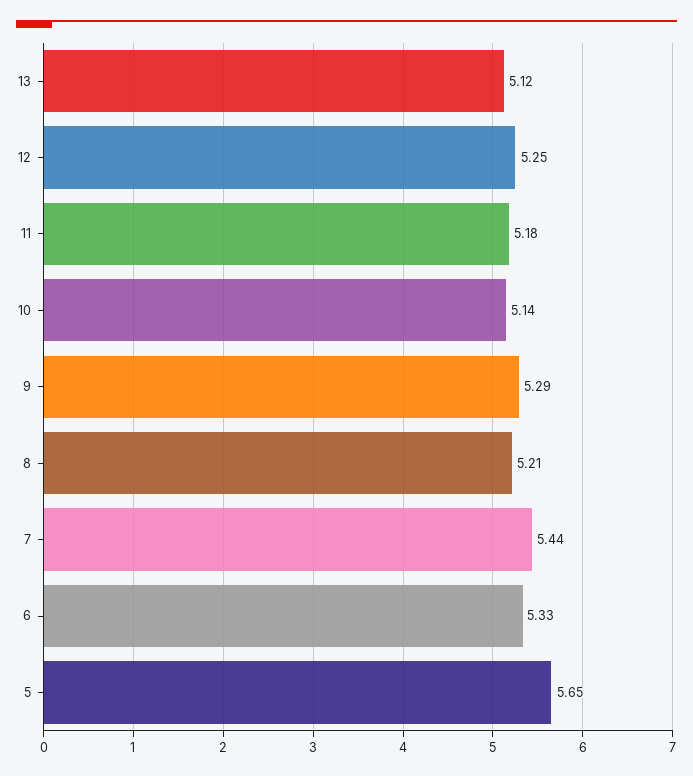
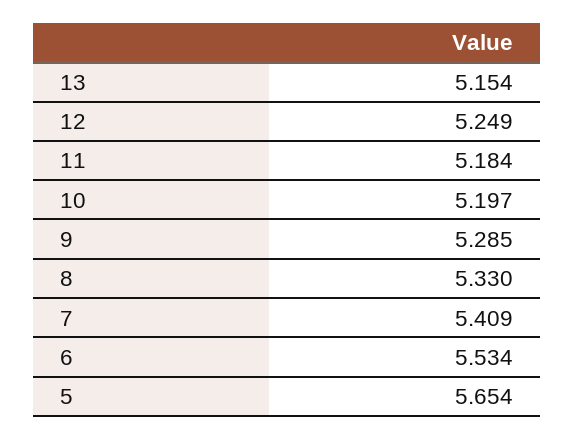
13: 5.12 -> 5.154
10: 5.14 -> 5.197
8: 5.21 -> 5.33
7: 5.44 -> 5.409
6: 5.33 -> 5.534

